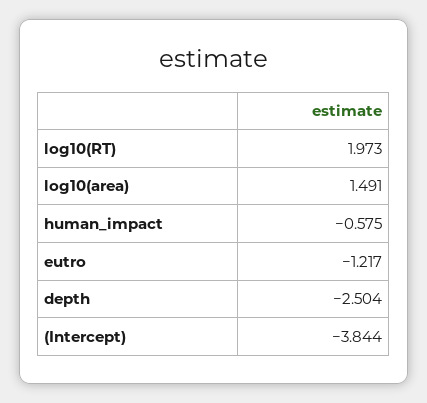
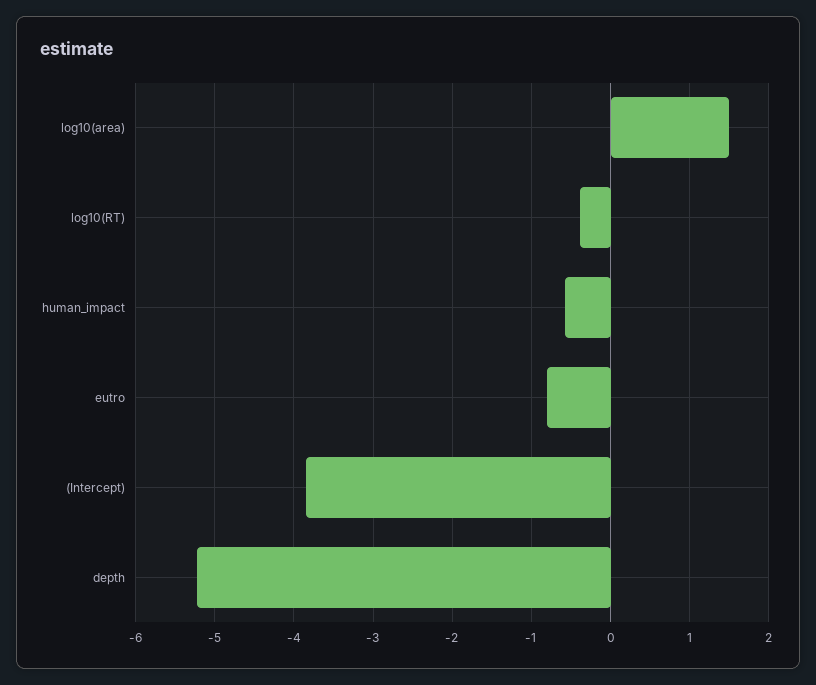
log10(RT): 1.973 -> -0.4
eutro: -1.217 -> -0.8
depth: -2.504 -> -5.2

